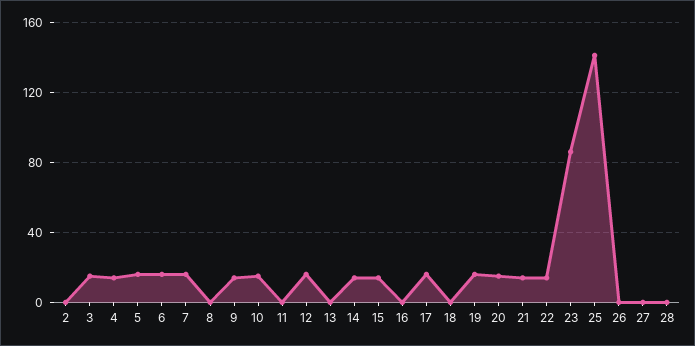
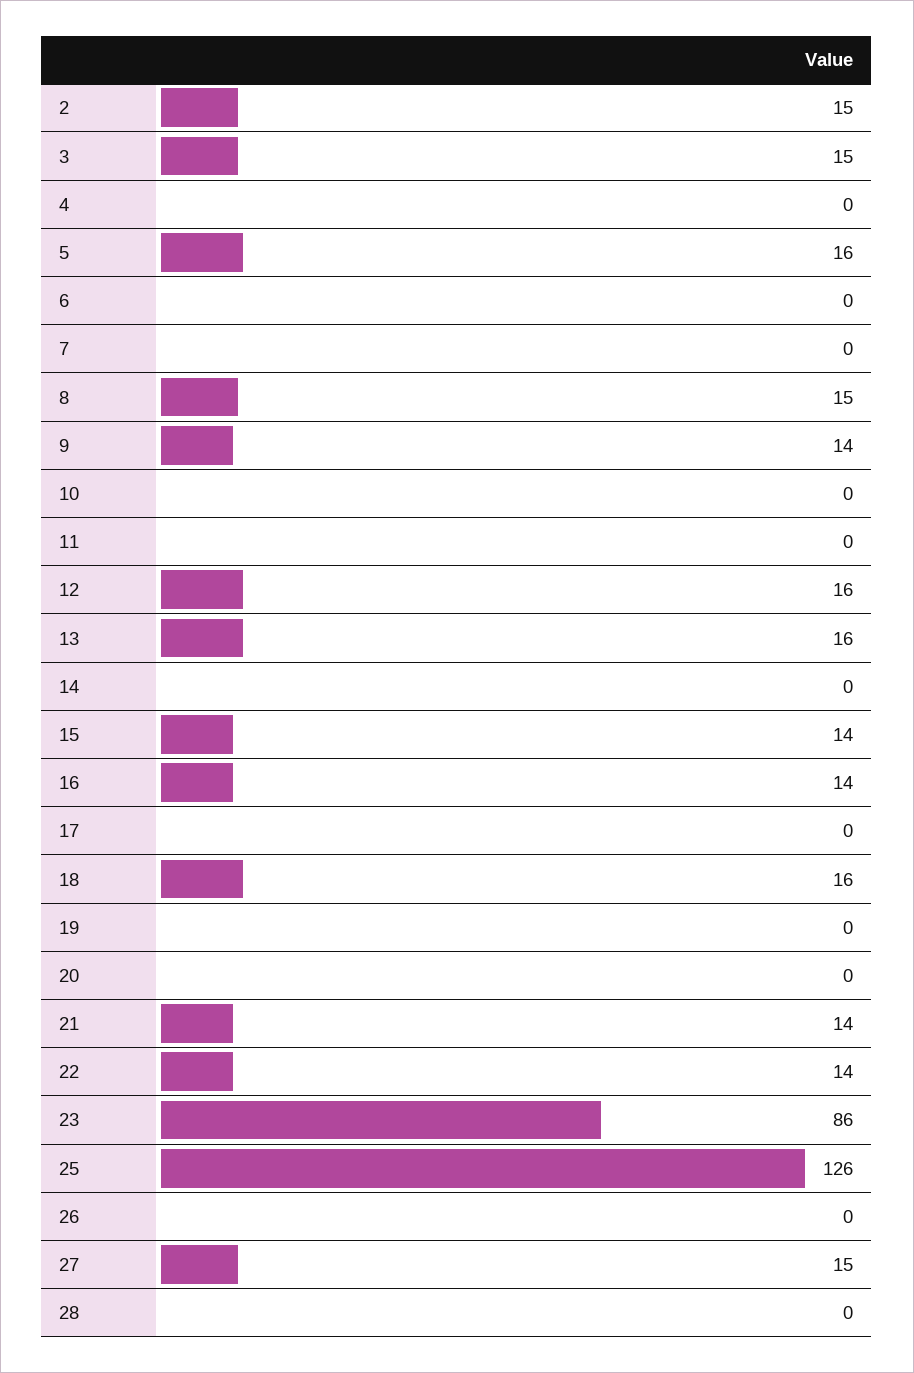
2: 0 -> 15
4: 15 -> 0
6: 15 -> 0
7: 15 -> 0
8: 0 -> 15
10: 15 -> 0
13: 0 -> 16
14: 15 -> 0
16: 0 -> 14
17: 15 -> 0
18: 0 -> 16
19: 15 -> 0
20: 15 -> 0
25: 140 -> 126
27: 0 -> 15

